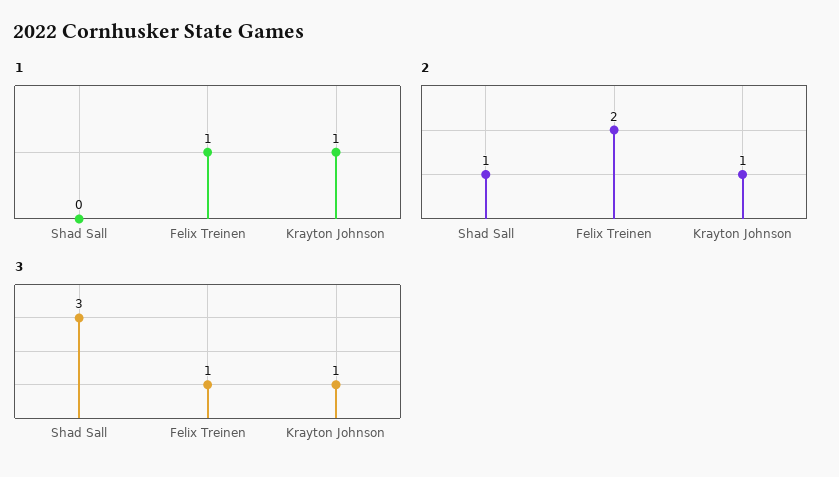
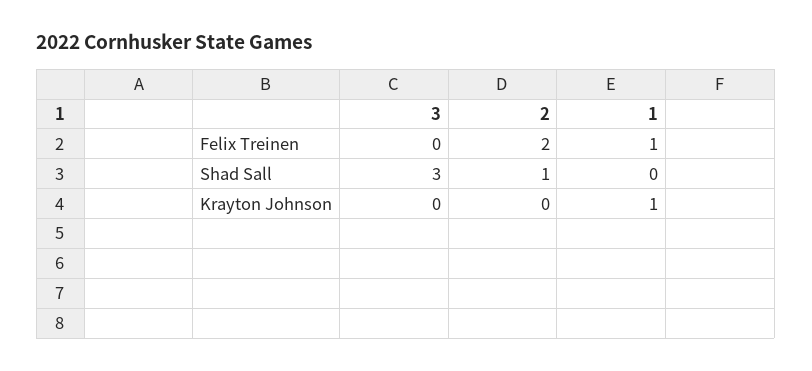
2, Krayton Johnson: 1 -> 0
3, Felix Treinen: 1 -> 0
3, Krayton Johnson: 1 -> 0

